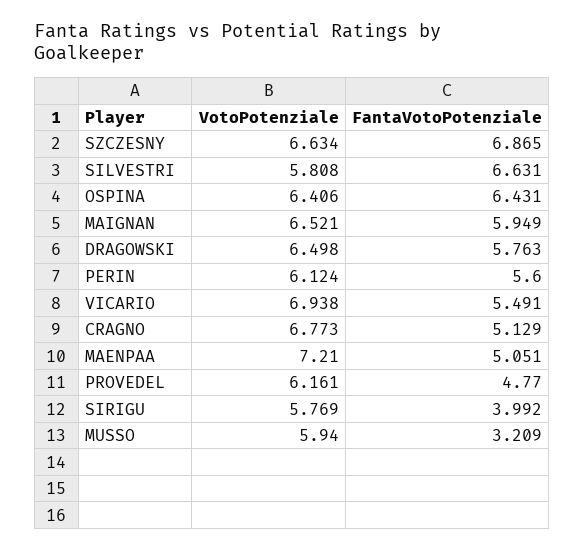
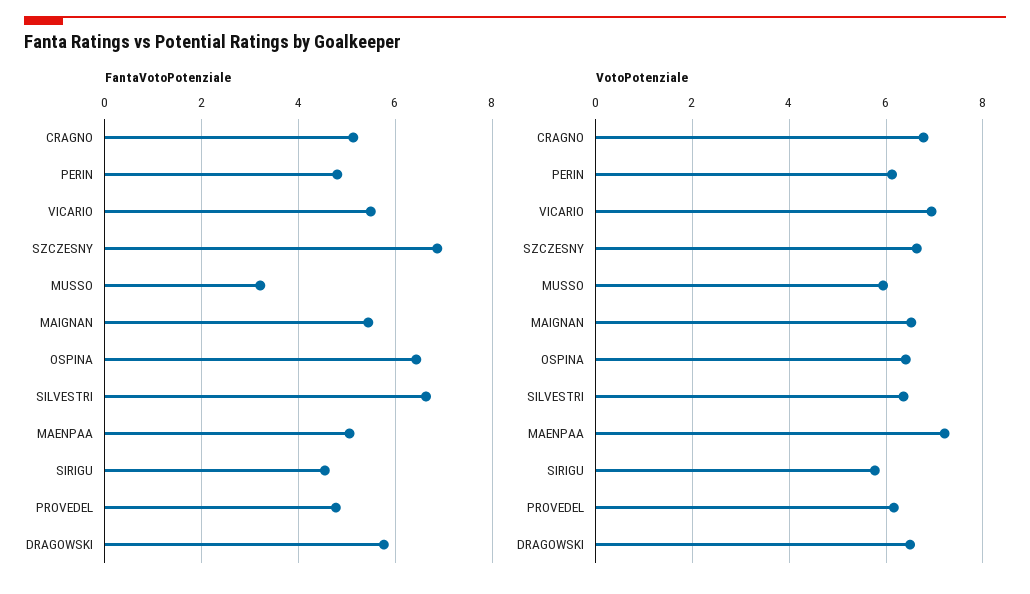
VotoPotenziale, SILVESTRI: 5.808 -> 6.4
FantaVotoPotenziale, MAIGNAN: 5.949 -> 5.4
FantaVotoPotenziale, PERIN: 5.6 -> 4.8
FantaVotoPotenziale, SIRIGU: 3.992 -> 4.6

